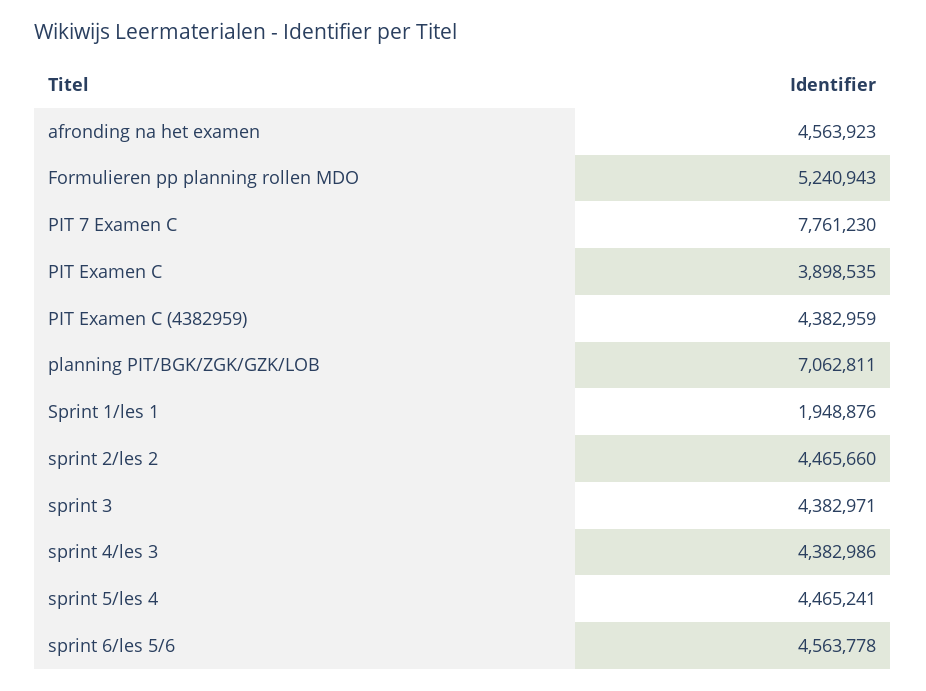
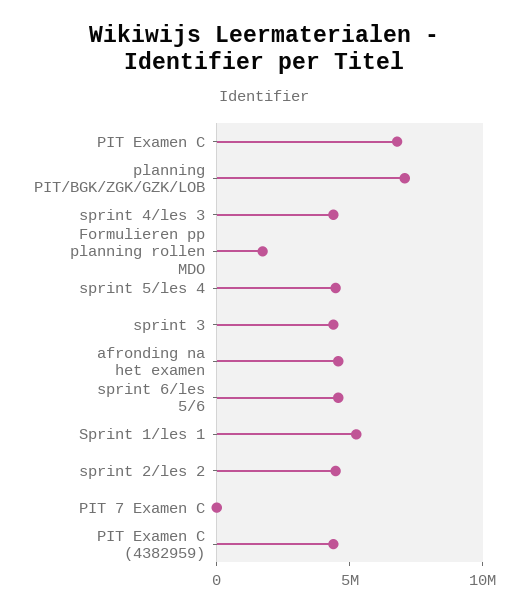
Formulieren pp planning rollen MDO: 5240943 -> 2000000
PIT 7 Examen C: 7761230 -> 0
PIT Examen C: 3898535 -> 7000000
Sprint 1/les 1: 1948876 -> 5000000

